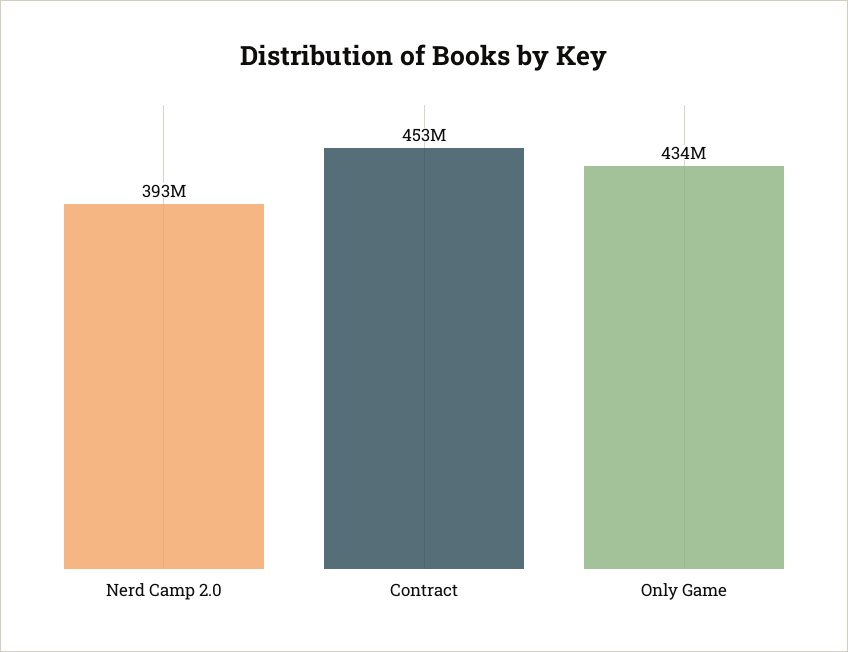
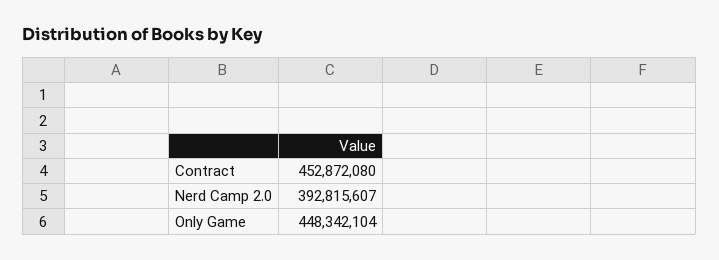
Only Game: 434000000 -> 448342104

